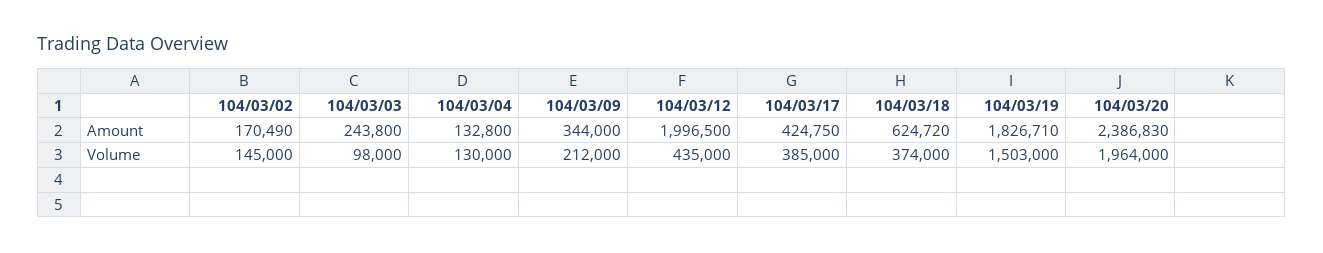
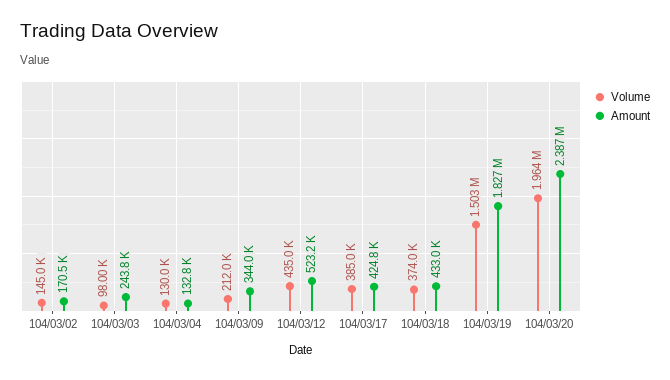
Amount, 104/03/12: 1996500 -> 523200
Amount, 104/03/18: 624720 -> 433000

